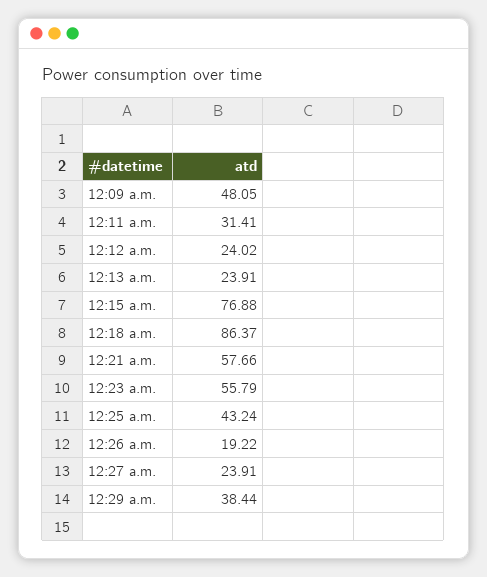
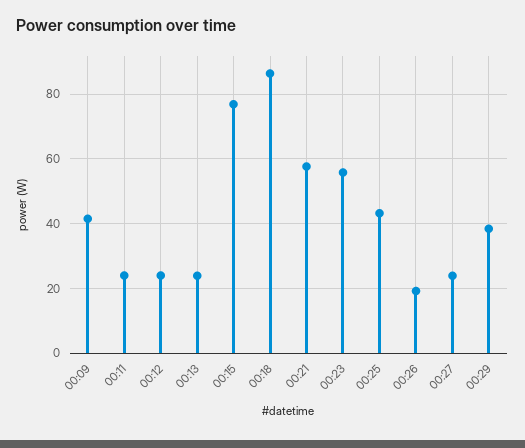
12:09 a.m.: 48.05 -> 42
12:11 a.m.: 31.41 -> 24

